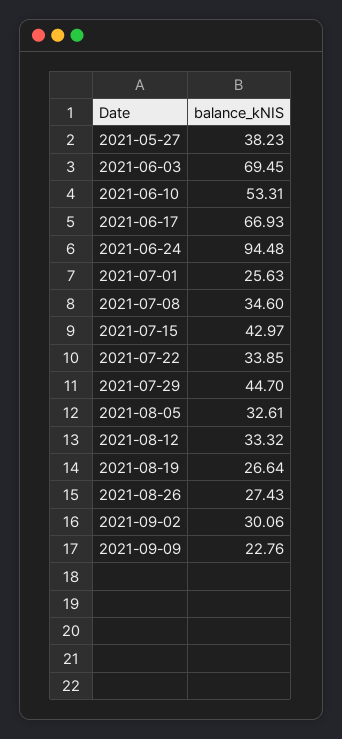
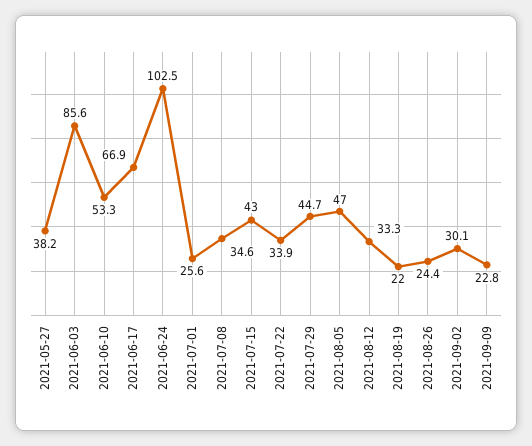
2021-06-03: 69.45 -> 85.6
2021-06-24: 94.48 -> 102.5
2021-08-05: 32.61 -> 47
2021-08-19: 26.64 -> 22
2021-08-26: 27.43 -> 24.4

